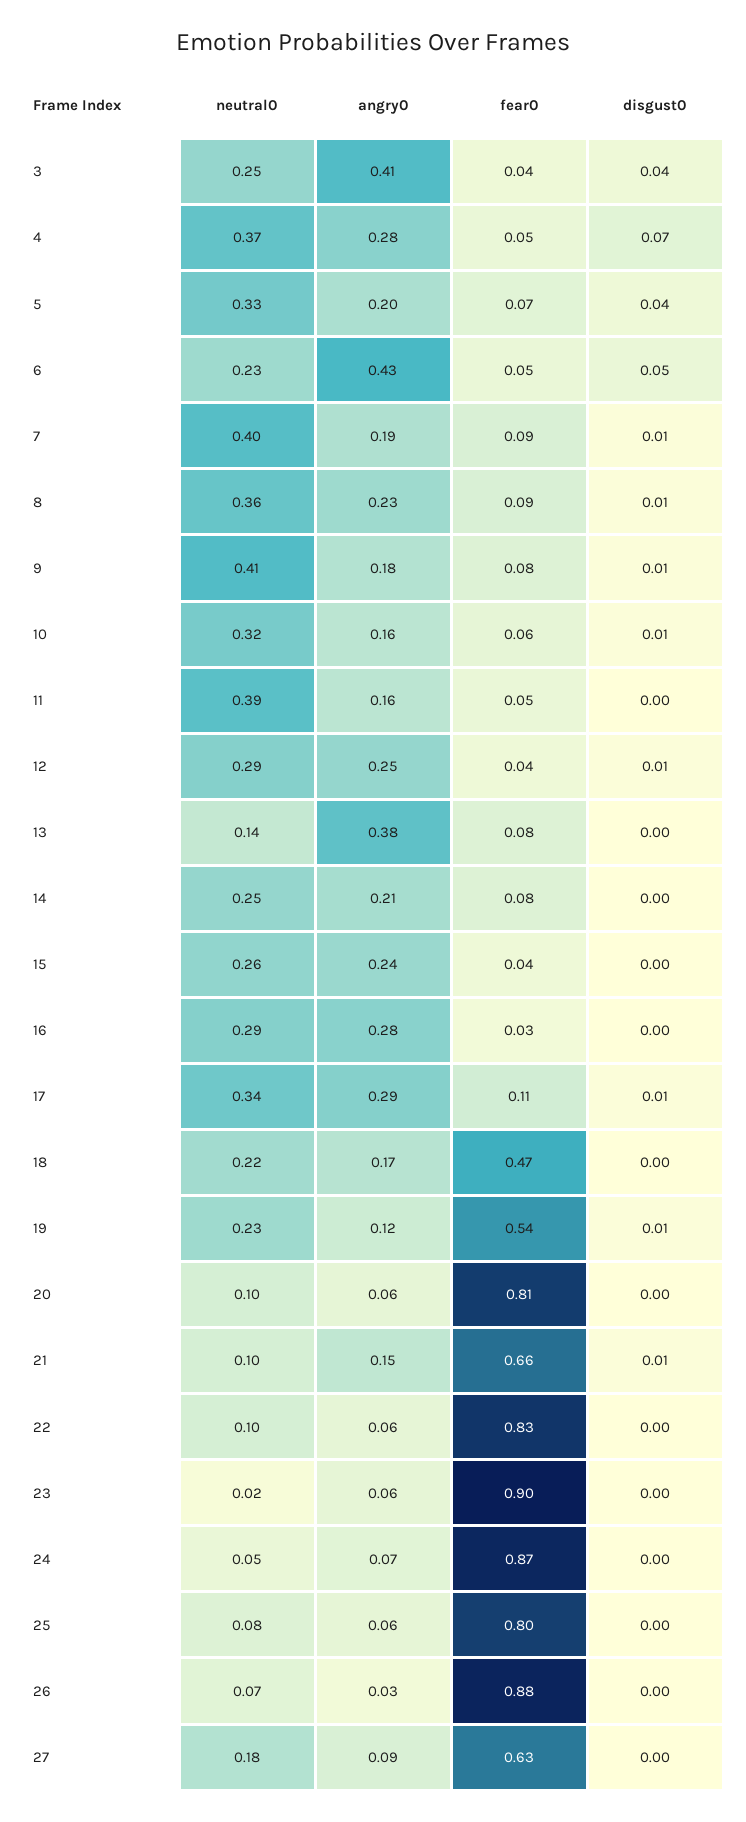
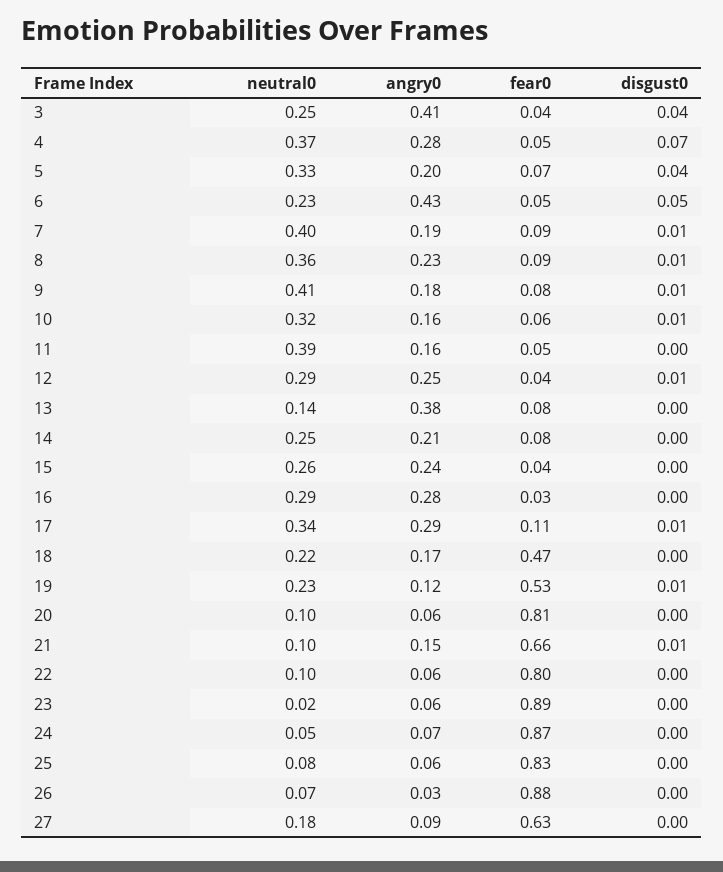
fear0, 19: 0.54 -> 0.53
fear0, 22: 0.83 -> 0.8
fear0, 23: 0.9 -> 0.89
fear0, 25: 0.8 -> 0.83

